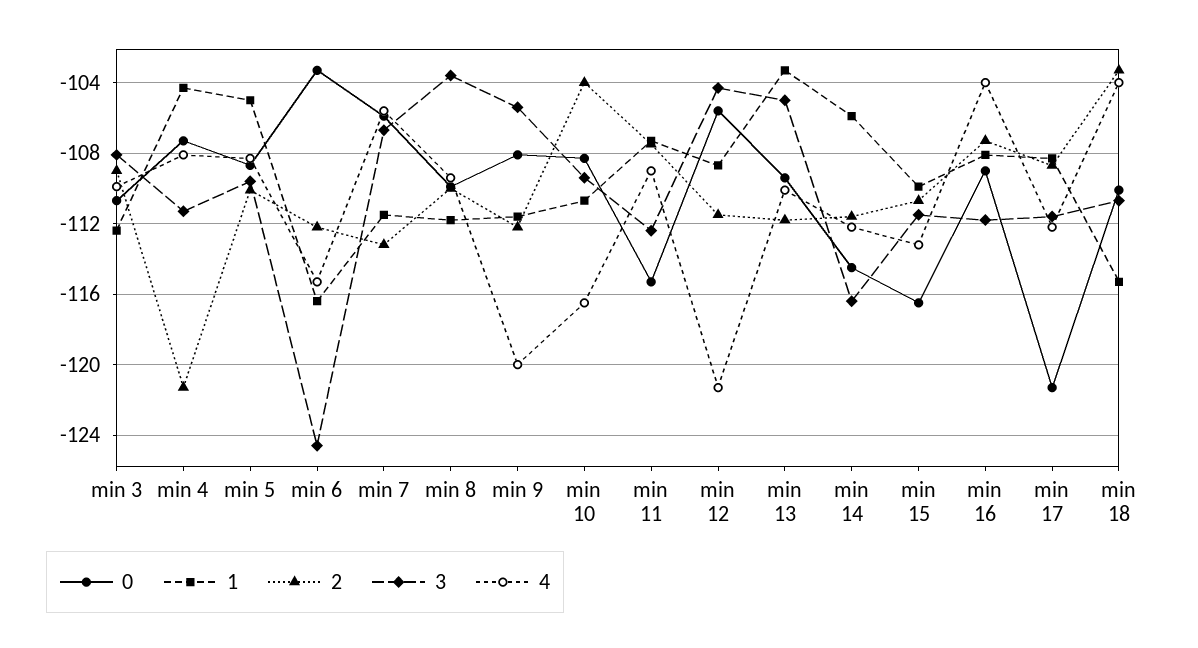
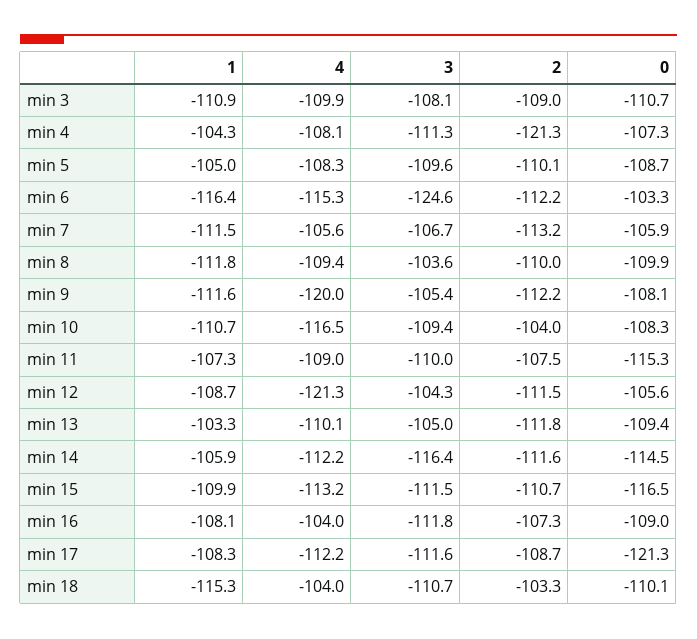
1, min 3: -112.5 -> -110.9
3, min 11: -112.5 -> -110

